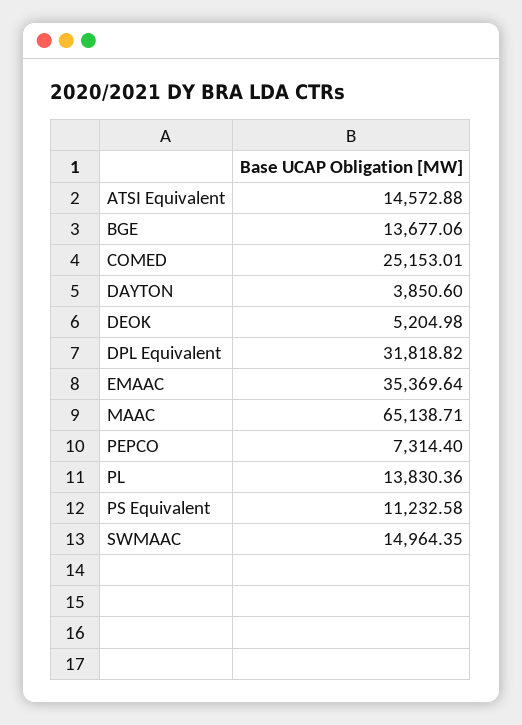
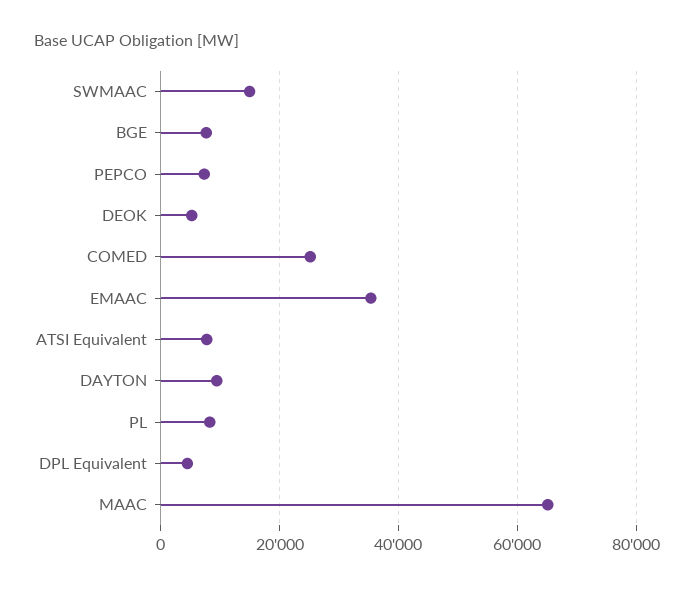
ATSI Equivalent: 14572.88 -> 8000
BGE: 13677.06 -> 8000
DAYTON: 3850.6 -> 10000
DPL Equivalent: 31818.82 -> 4000
PL: 13830.36 -> 8000
PS Equivalent: 11232.58 -> none

